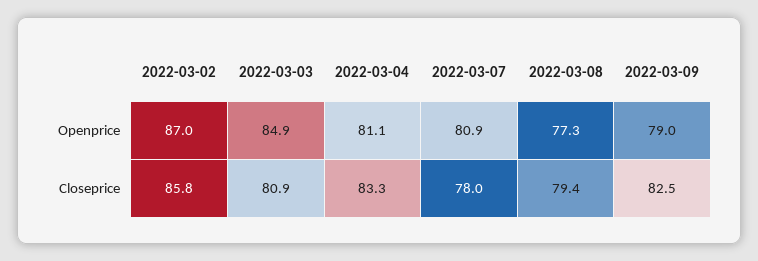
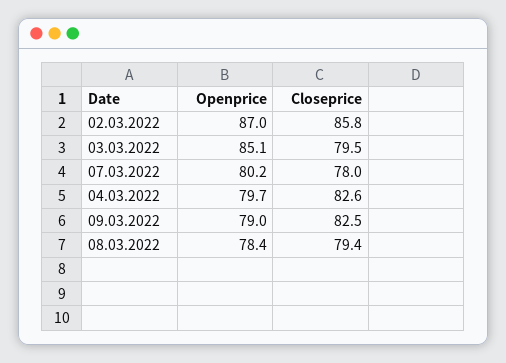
2022-03-03, Openprice: 84.9 -> 85.1
2022-03-04, Openprice: 81.1 -> 79.7
2022-03-07, Openprice: 80.9 -> 80.2
2022-03-08, Openprice: 77.3 -> 78.4
2022-03-03, Closeprice: 80.9 -> 79.5
2022-03-04, Closeprice: 83.3 -> 82.6

